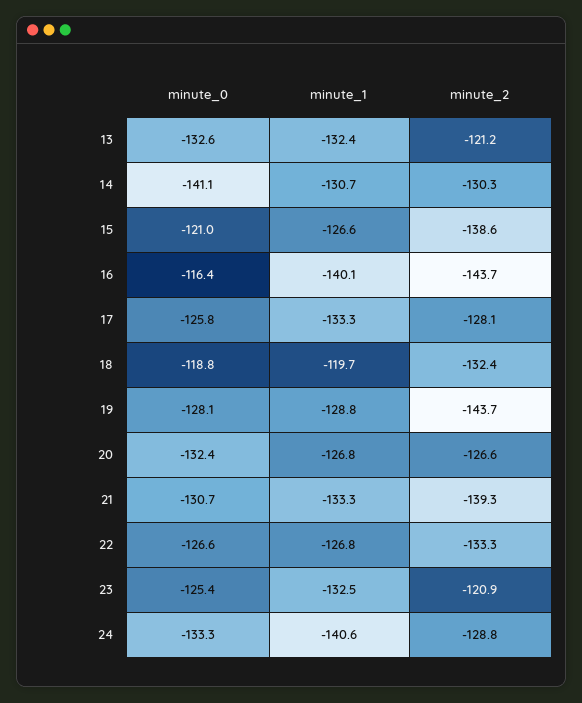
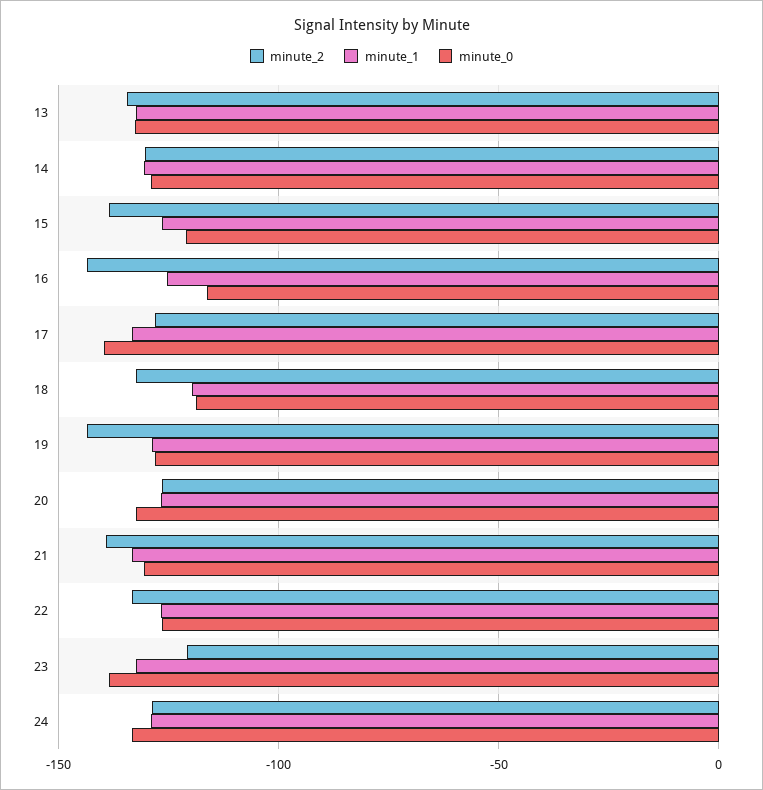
minute_2, 13: -121.2 -> -135
minute_0, 14: -141.1 -> -130
minute_1, 16: -140.1 -> -125
minute_0, 17: -125.8 -> -140
minute_0, 23: -125.4 -> -140
minute_1, 24: -140.6 -> -130

